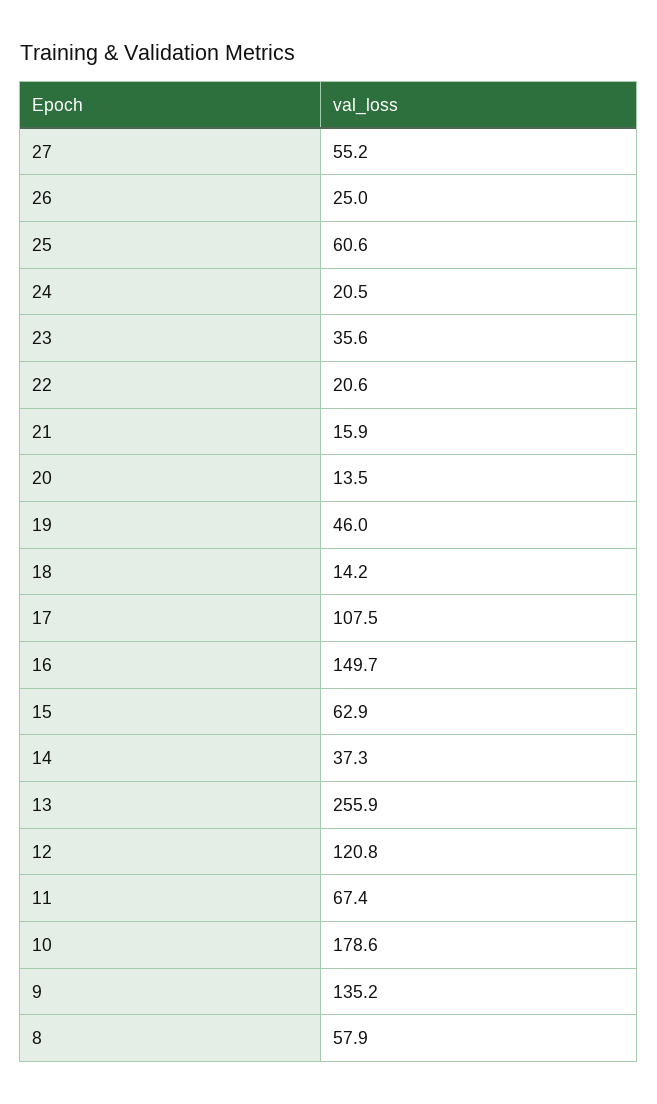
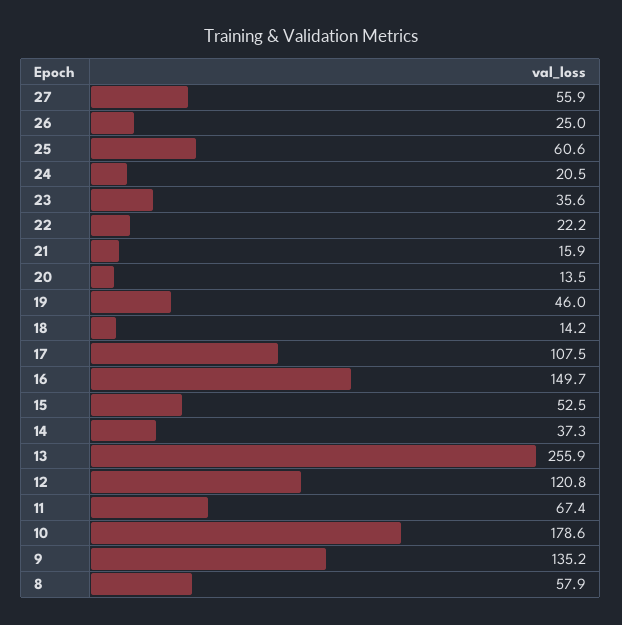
27: 55.2 -> 55.9
22: 20.6 -> 22.2
15: 62.9 -> 52.5

